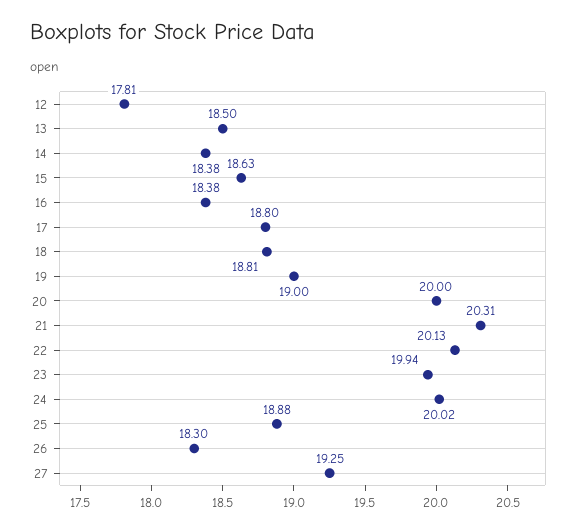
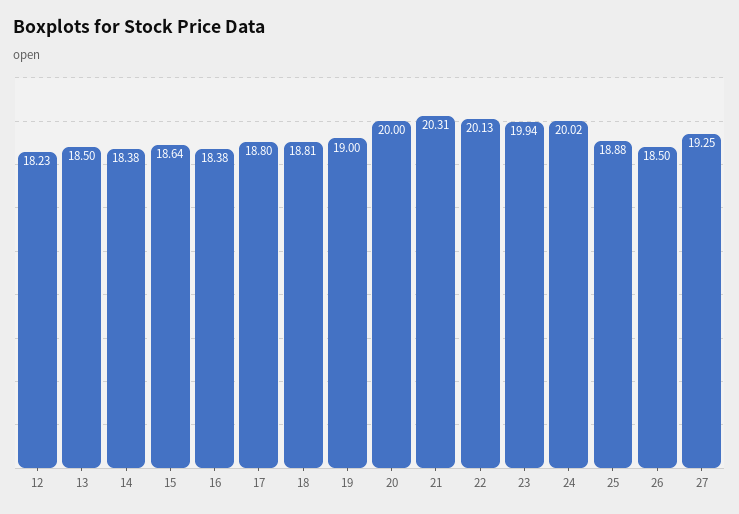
12: 17.81 -> 18.23
15: 18.63 -> 18.64
26: 18.3 -> 18.5

